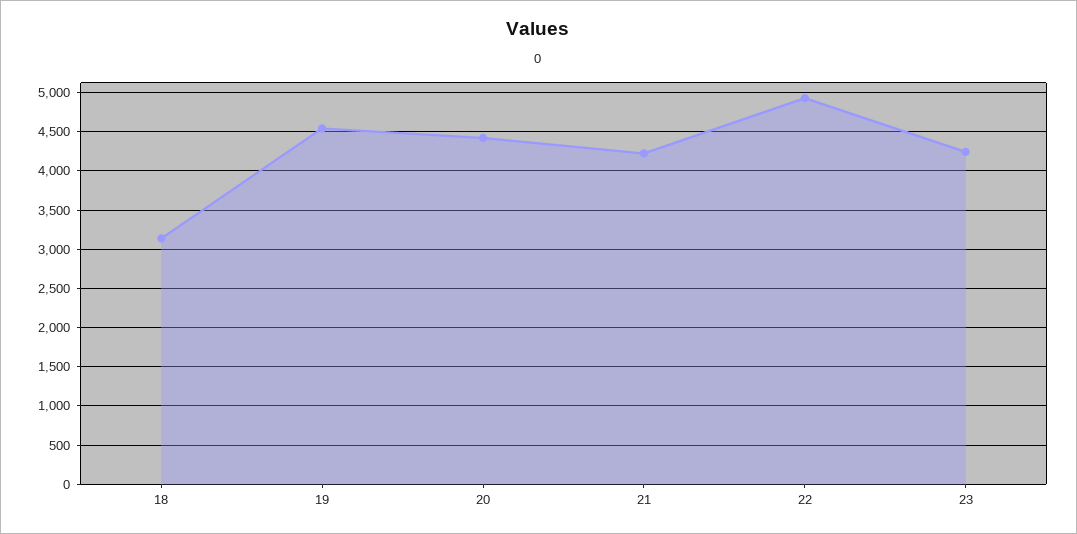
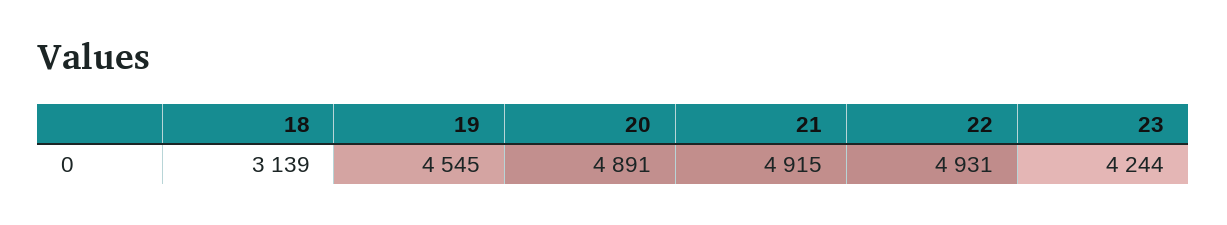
20: 4400 -> 4891
21: 4200 -> 4915

